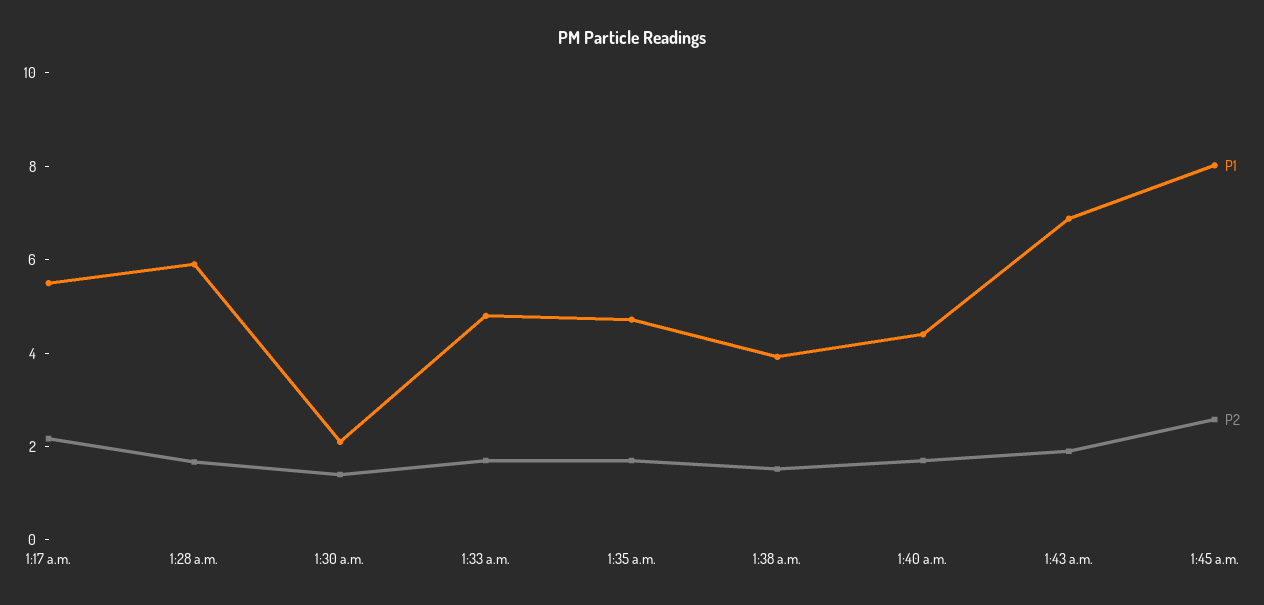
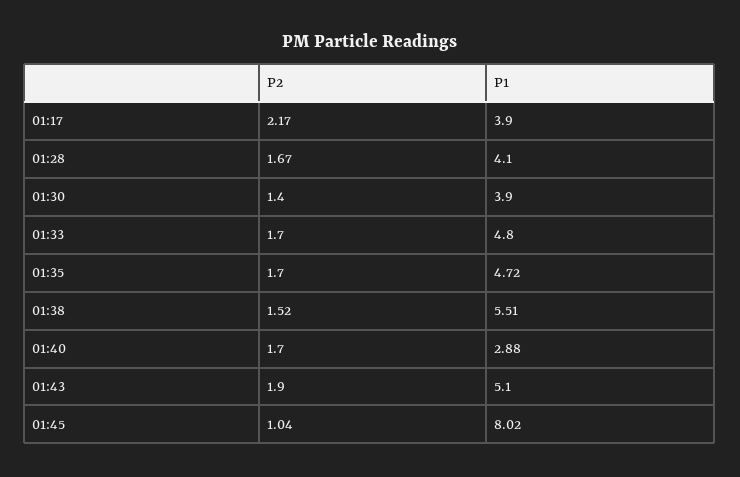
P1, 1:17 a.m.: 5.5 -> 3.9
P1, 1:28 a.m.: 6 -> 4.1
P1, 1:30 a.m.: 2 -> 3.9
P1, 1:38 a.m.: 4 -> 5.51
P1, 1:40 a.m.: 4.5 -> 2.88
P1, 1:43 a.m.: 7 -> 5.1
P2, 1:45 a.m.: 2.5 -> 1.04

